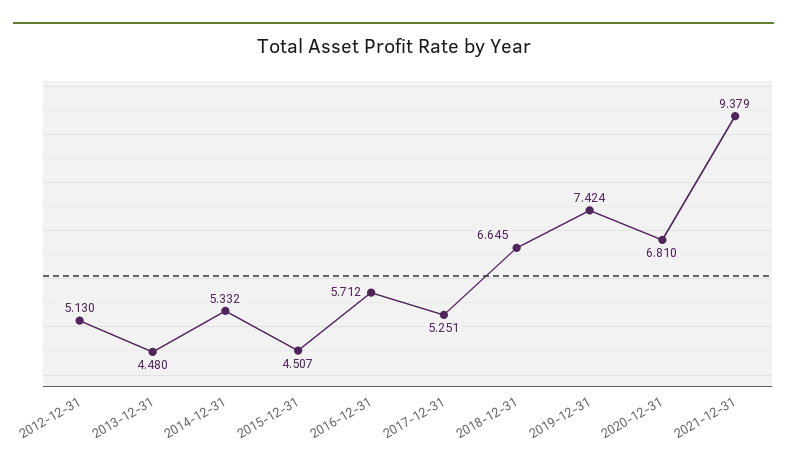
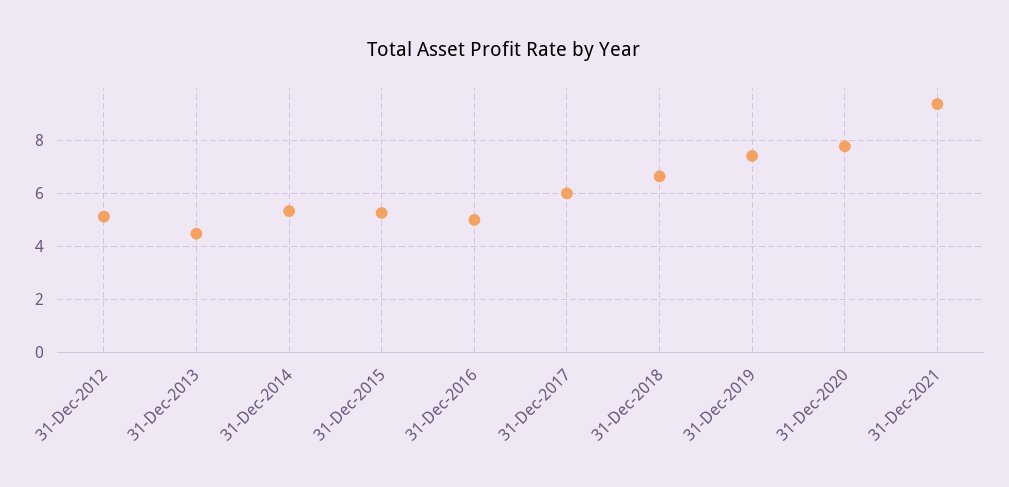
2015-12-31: 4.507 -> 5.25
2016-12-31: 5.712 -> 5
2017-12-31: 5.251 -> 6
2020-12-31: 6.81 -> 7.75

